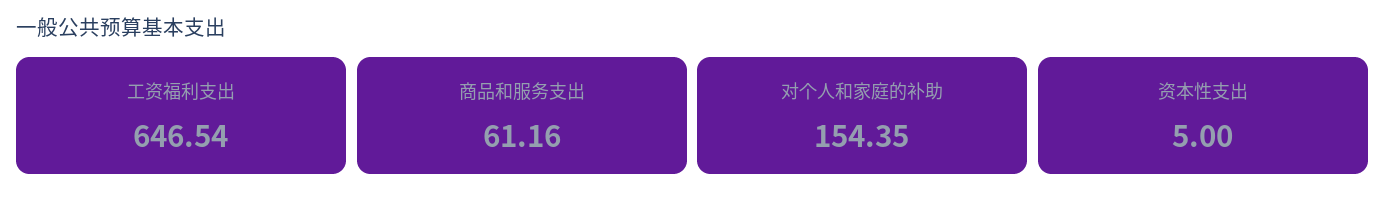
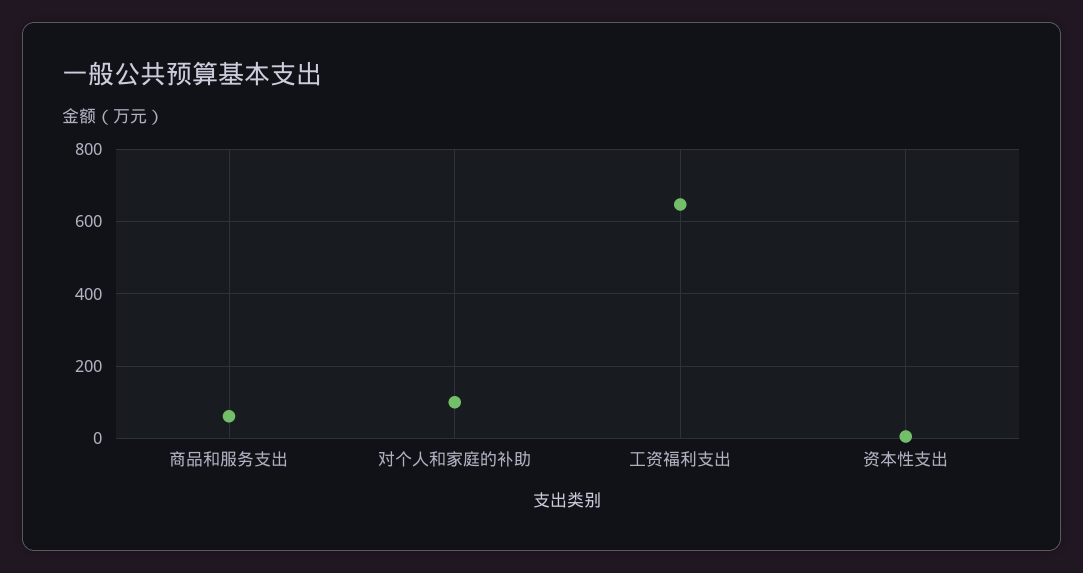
对个人和家庭的补助: 154.35 -> 100

